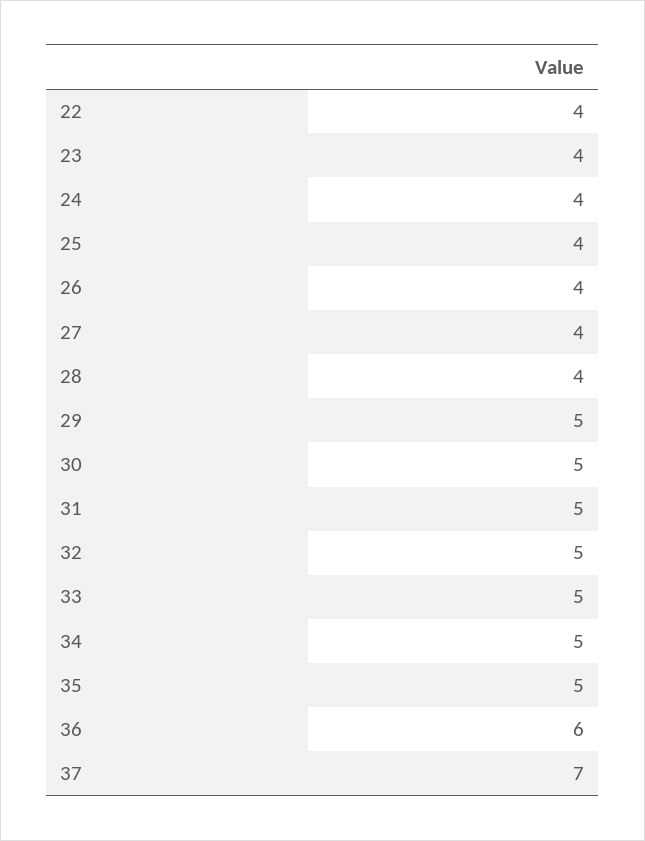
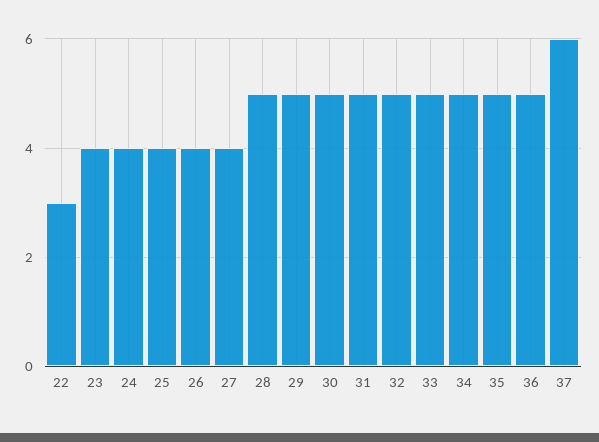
22: 4 -> 3
28: 4 -> 5
36: 6 -> 5
37: 7 -> 6

